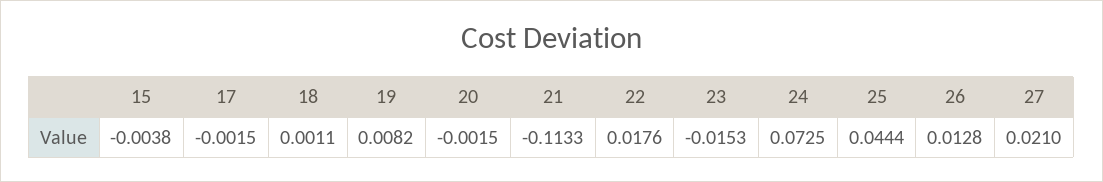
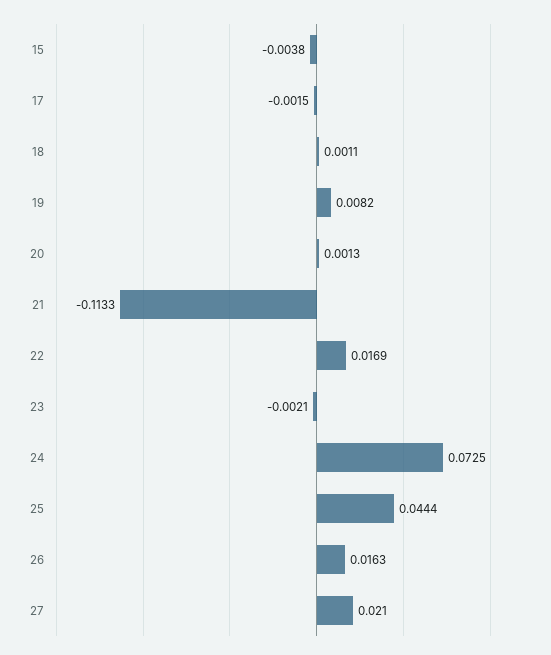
20: -0.0015 -> 0.0013
22: 0.0176 -> 0.0169
23: -0.0153 -> -0.0021
26: 0.0128 -> 0.0163

